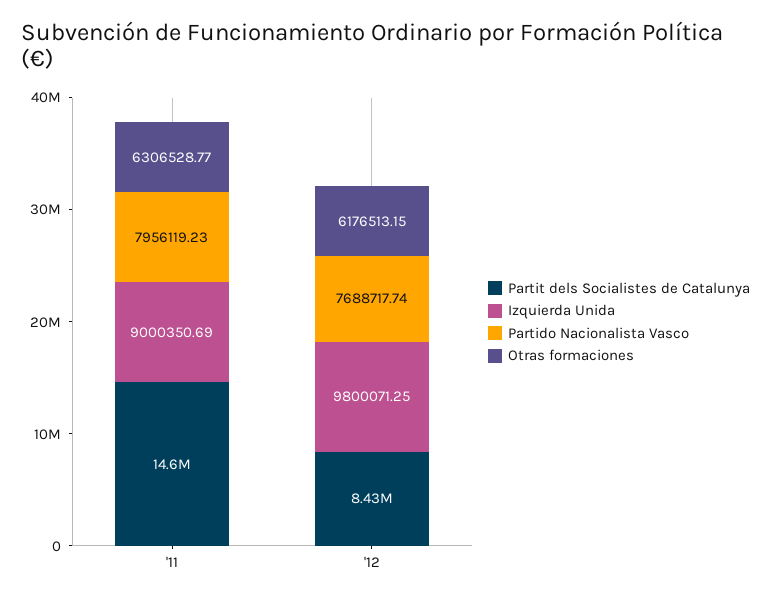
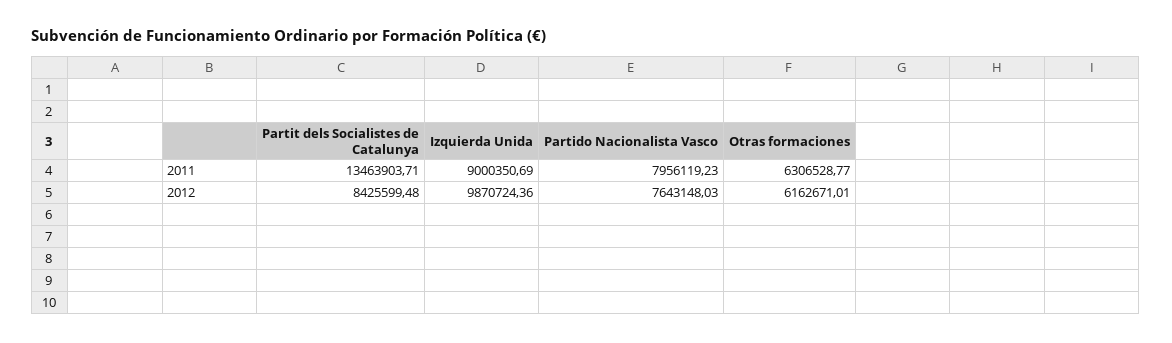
Partit dels Socialistes de Catalunya, '11: 14600000 -> 13463903.71
Izquierda Unida, '12: 9800071.25 -> 9870724.36
Partido Nacionalista Vasco, '12: 7688717.74 -> 7643148.03
Otras formaciones, '12: 6176513.15 -> 6162671.01

